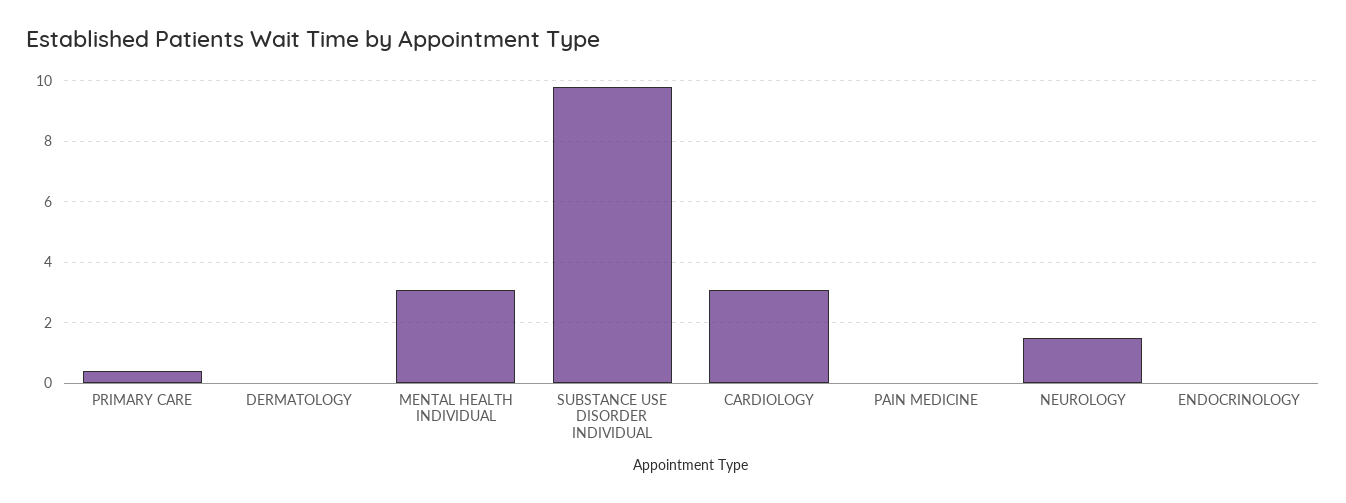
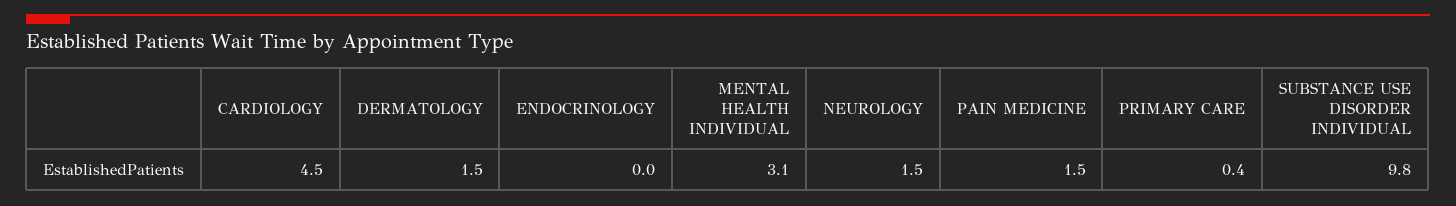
DERMATOLOGY: 0 -> 1.5
CARDIOLOGY: 3 -> 4.5
PAIN MEDICINE: 0 -> 1.5

